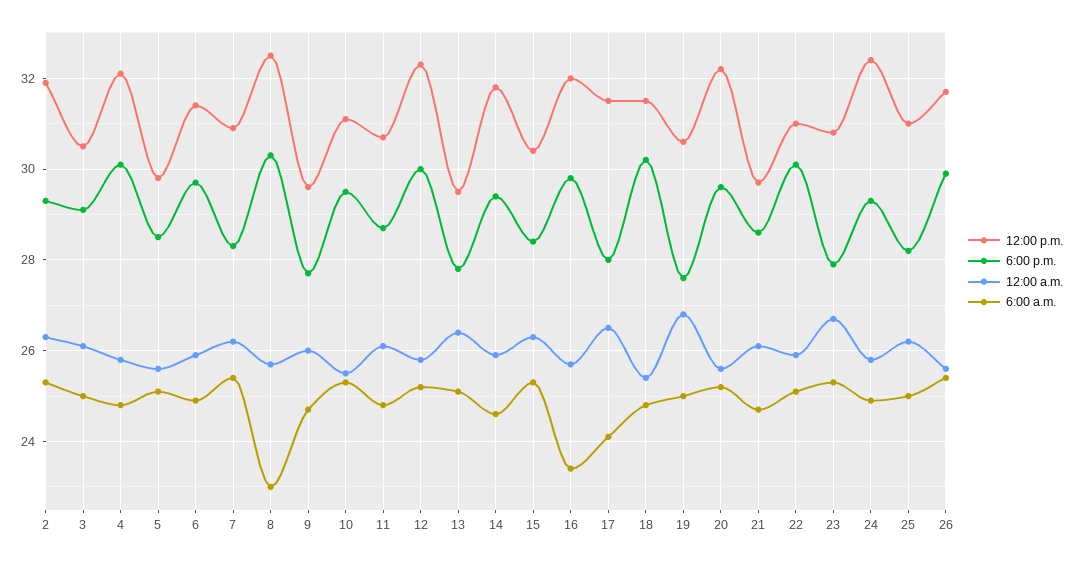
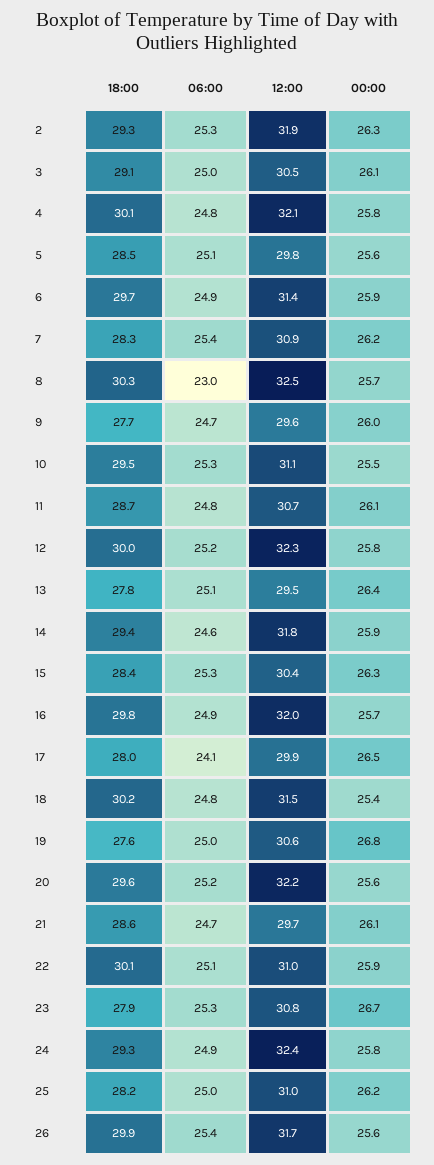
6:00 a.m., 16: 23.5 -> 24.9
12:00 p.m., 17: 31.5 -> 29.9

